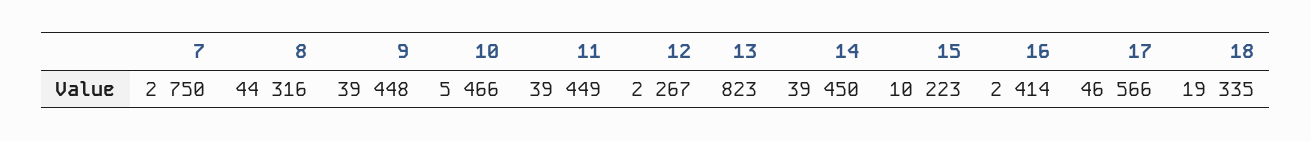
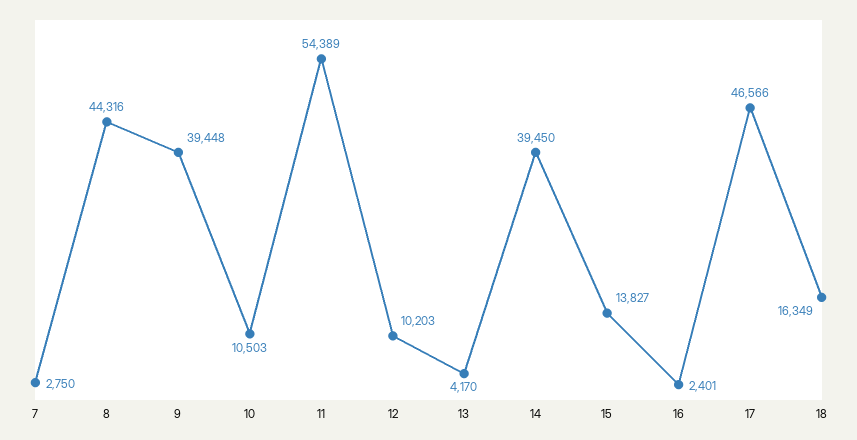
10: 5466 -> 10503
11: 39449 -> 54389
12: 2267 -> 10203
13: 823 -> 4170
15: 10223 -> 13827
16: 2414 -> 2401
18: 19335 -> 16349

